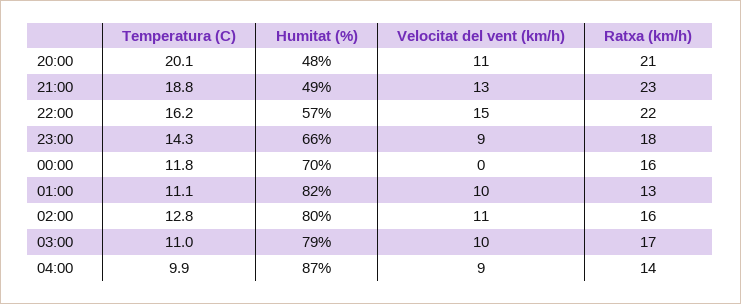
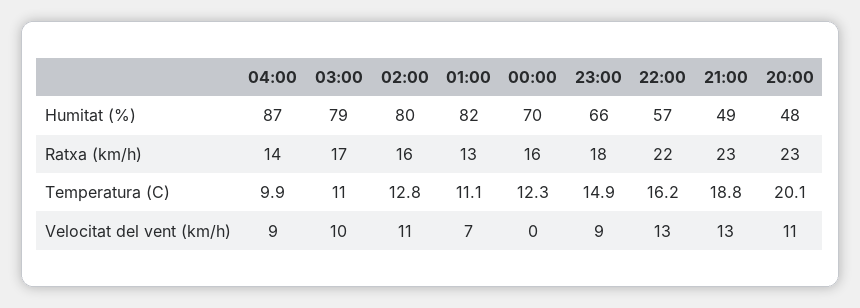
Ratxa (km/h), 20:00: 21 -> 23
Velocitat del vent (km/h), 22:00: 15 -> 13
Temperatura (C), 23:00: 14.3 -> 14.9
Temperatura (C), 00:00: 11.8 -> 12.3
Velocitat del vent (km/h), 01:00: 10 -> 7

